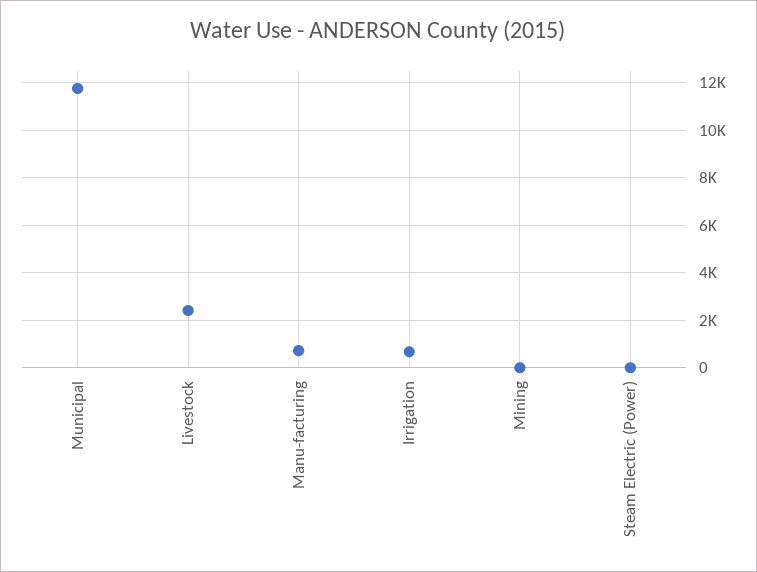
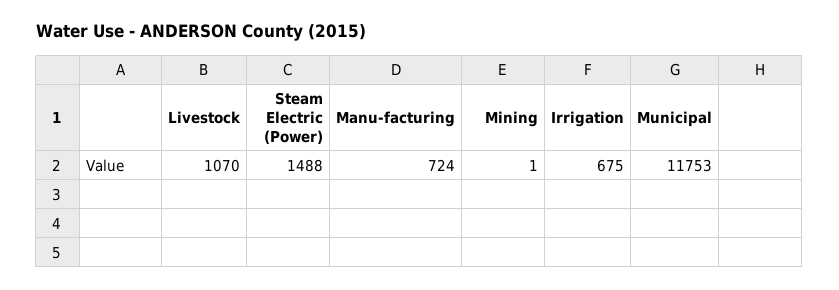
Livestock: 2500 -> 1070
Steam Electric (Power): 0 -> 1488

